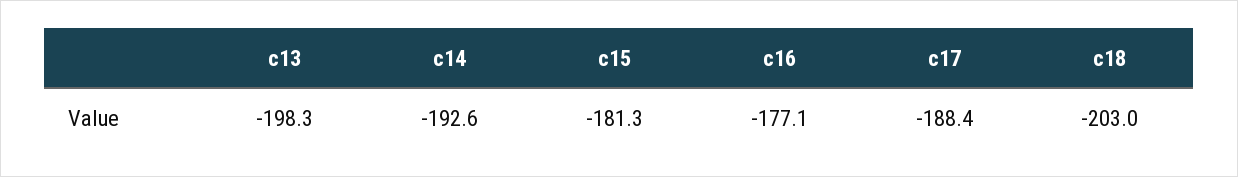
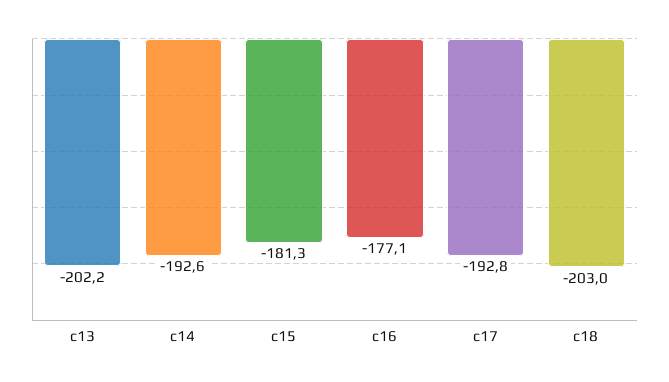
c13: -198.3 -> -202.2
c17: -188.4 -> -192.8

